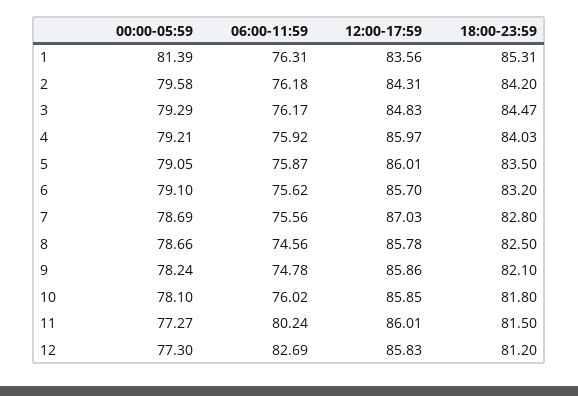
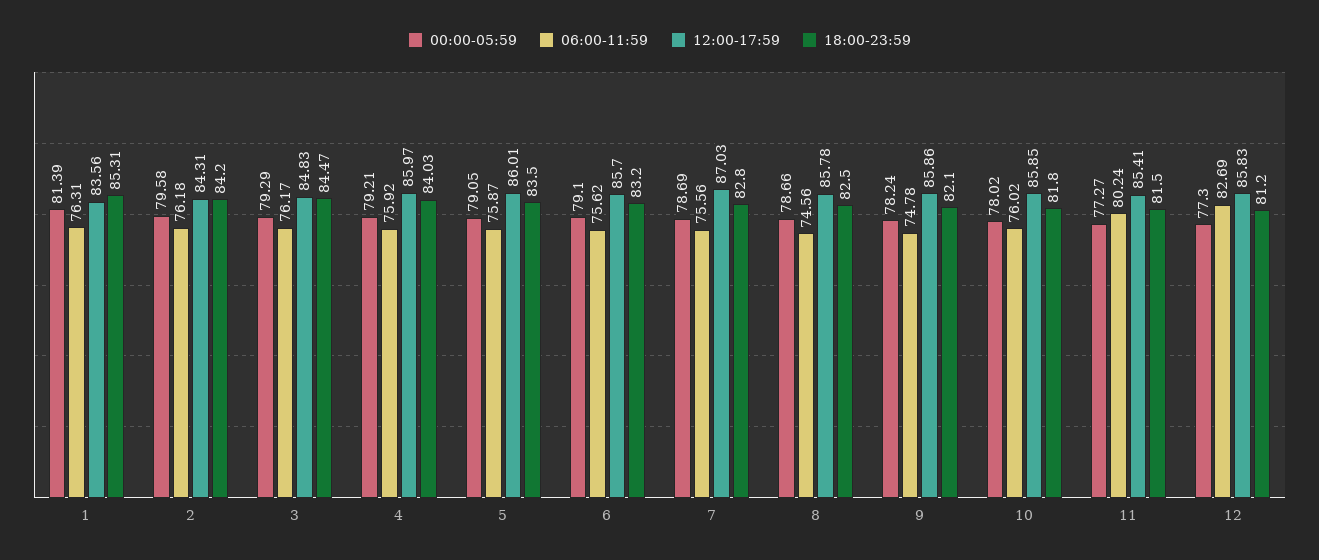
00:00-05:59, 10: 78.1 -> 78.02
12:00-17:59, 11: 86.01 -> 85.41

